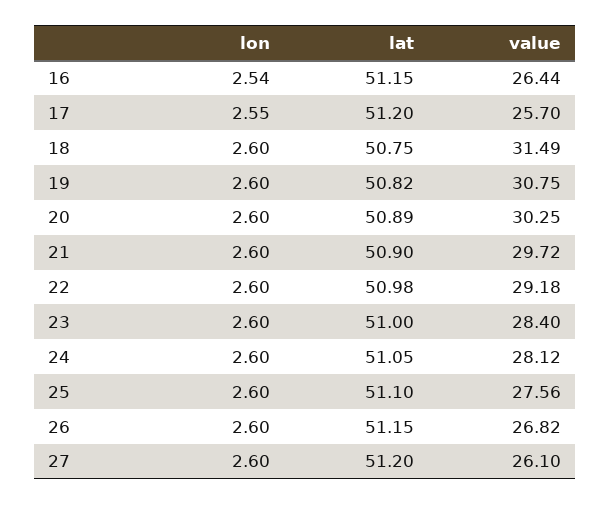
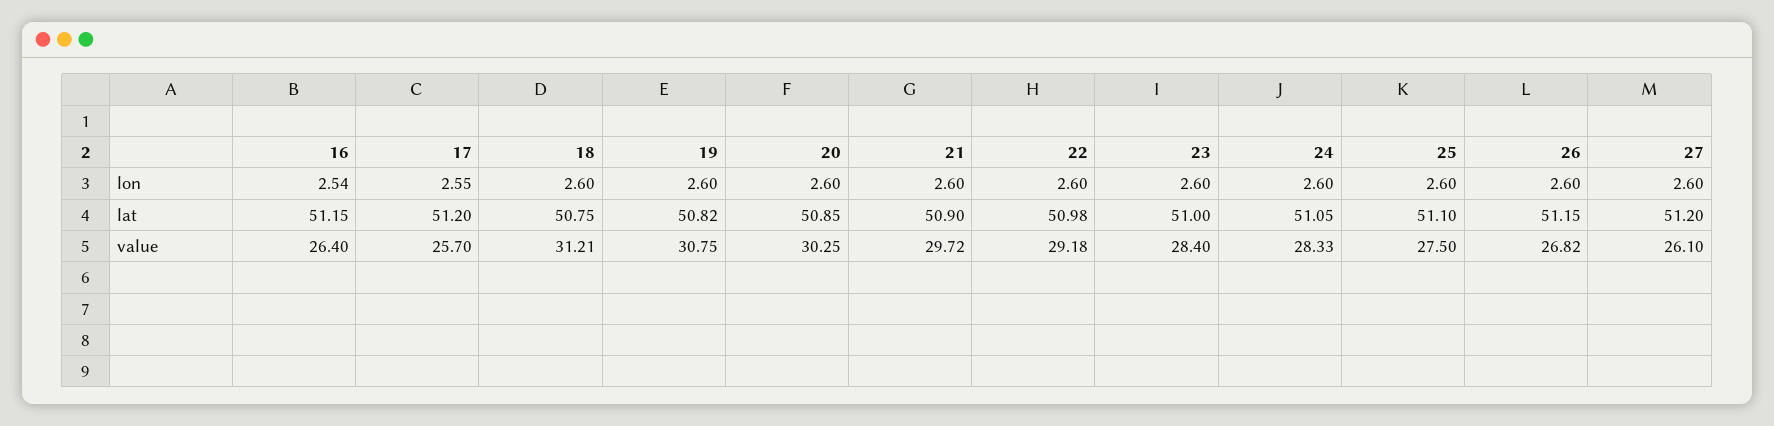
value, 16: 26.44 -> 26.4
value, 18: 31.49 -> 31.21
lat, 20: 50.89 -> 50.85
value, 24: 28.12 -> 28.33
value, 25: 27.56 -> 27.5

